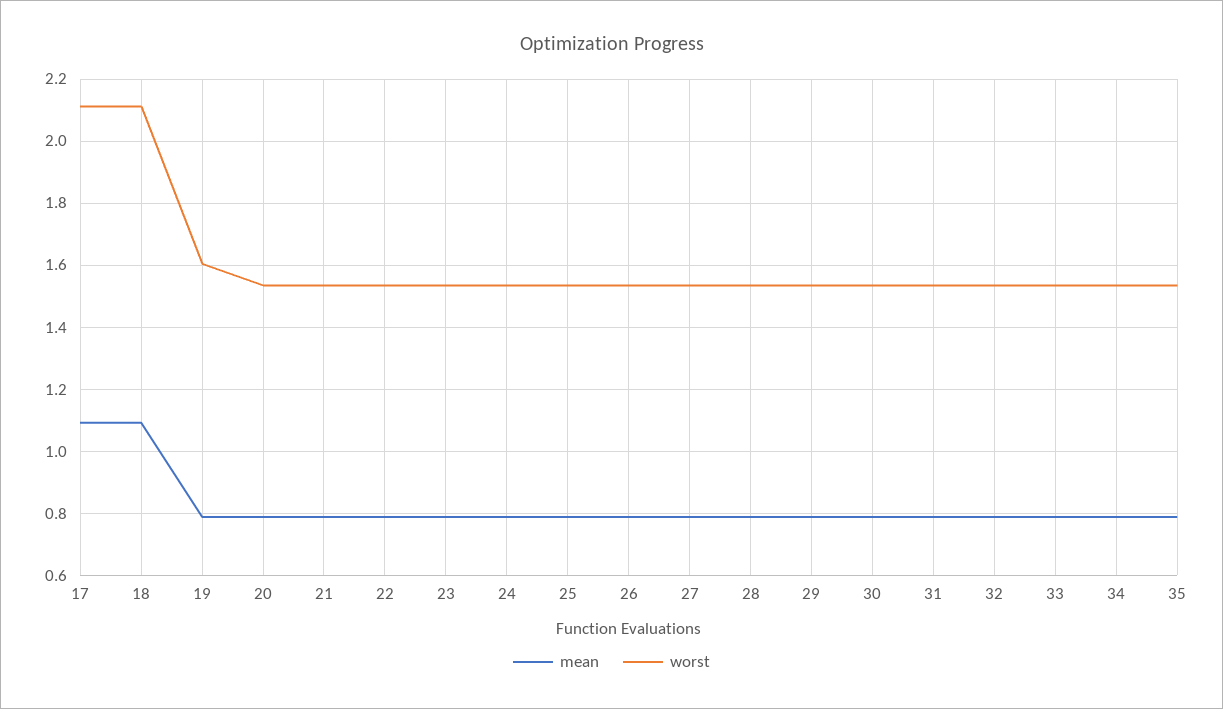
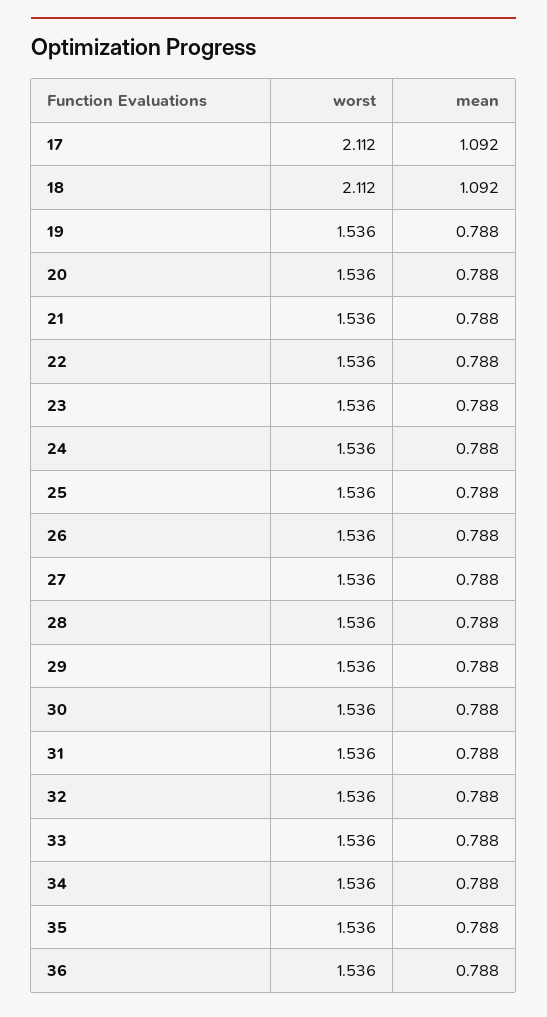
worst, 19: 1.6 -> 1.536
worst, 36: none -> 1.536
mean, 36: none -> 0.788

